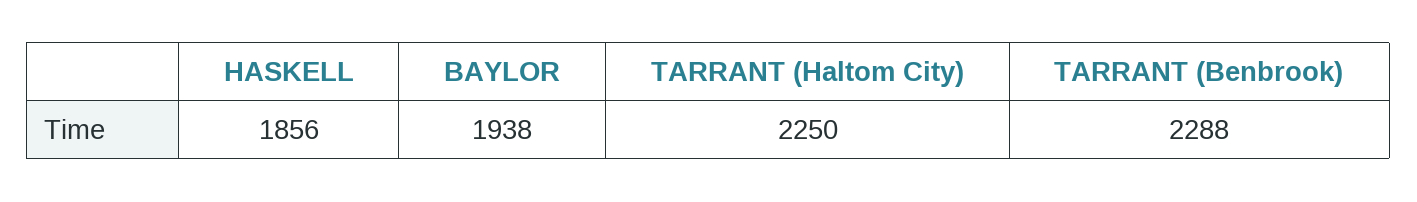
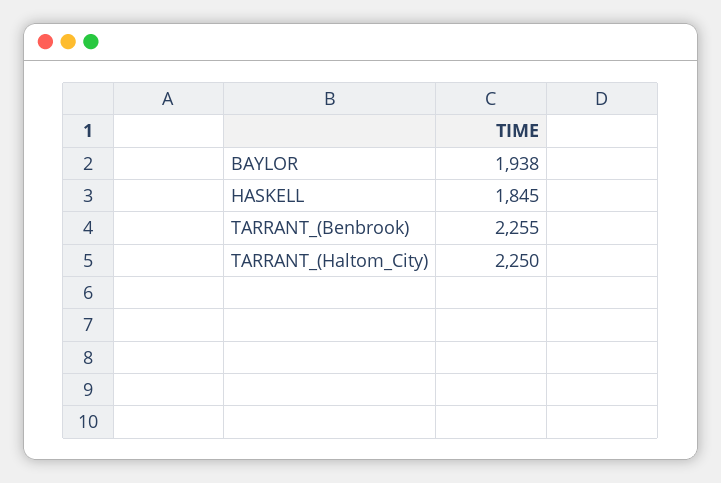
HASKELL: 1856 -> 1845
TARRANT (Benbrook): 2288 -> 2255

